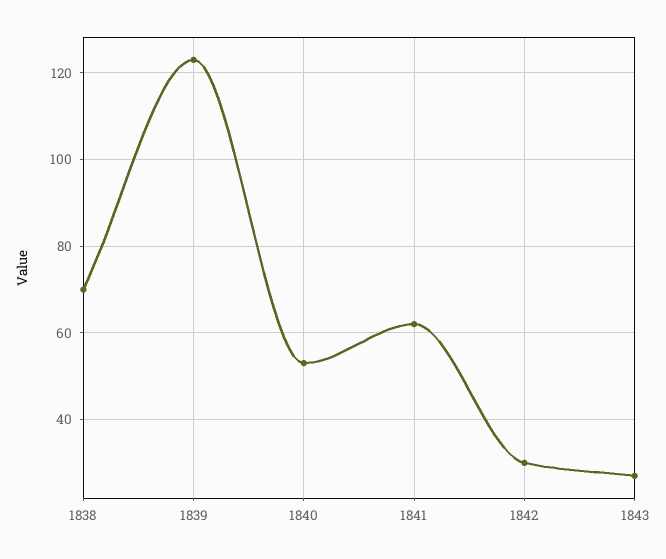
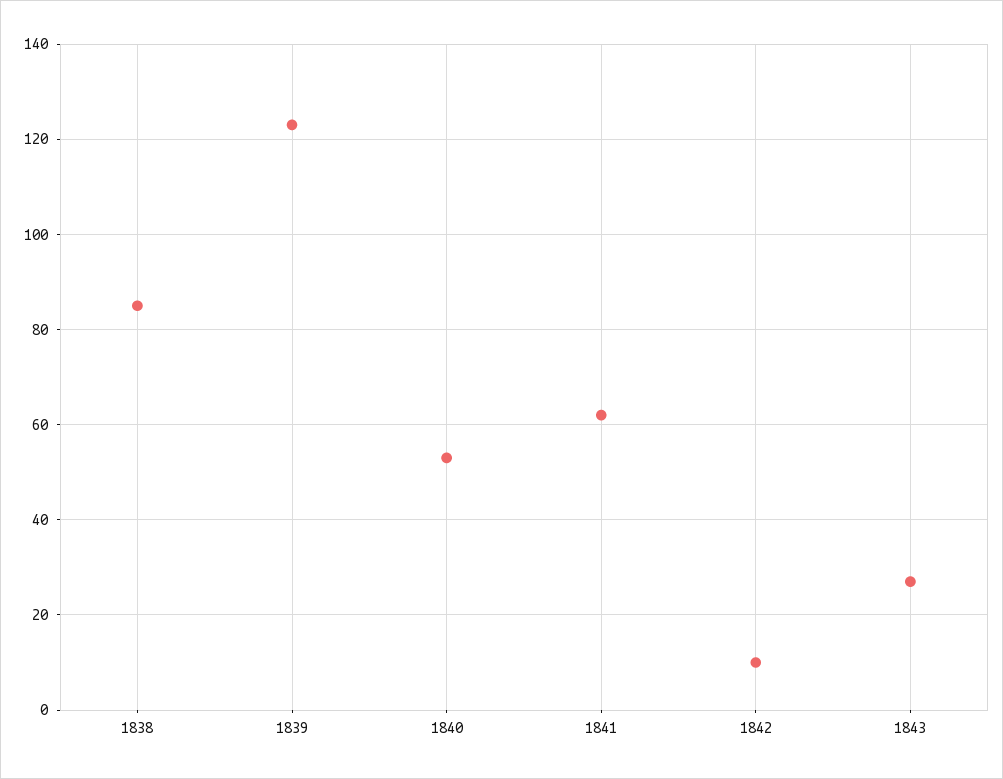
1838: 70 -> 85
1842: 30 -> 10

